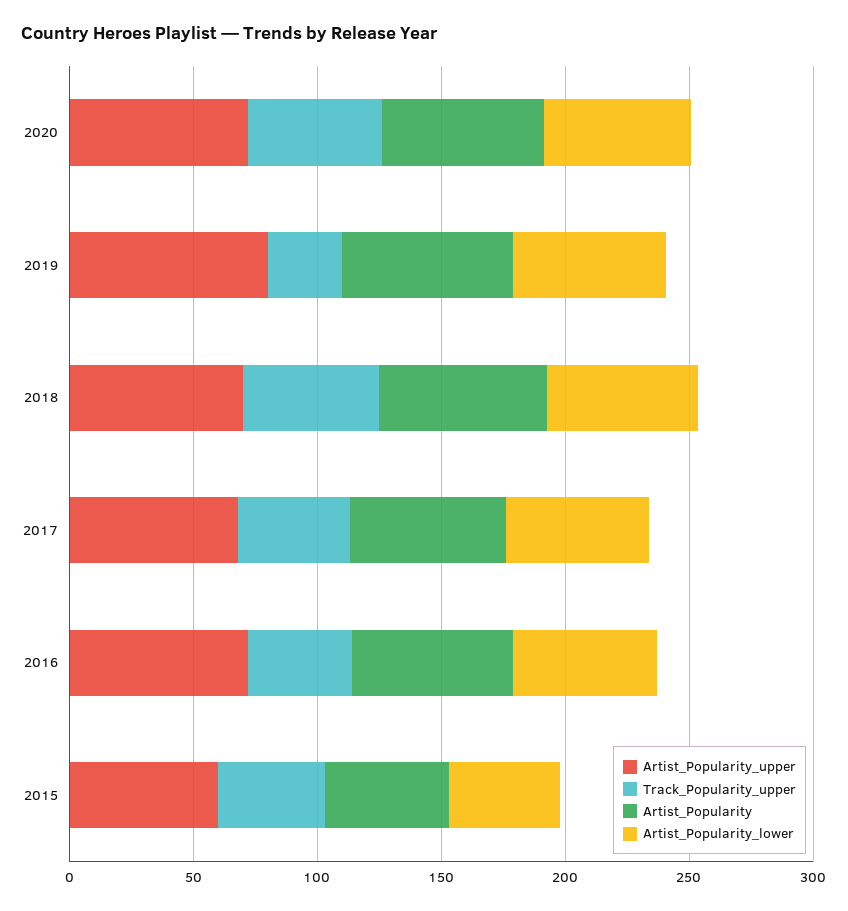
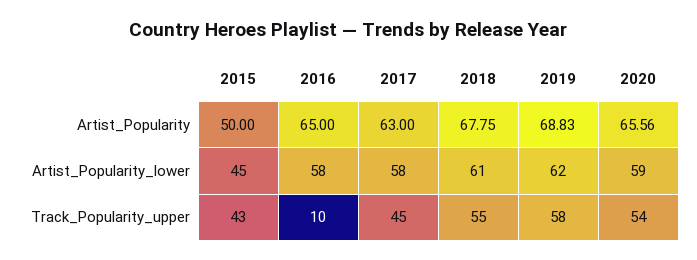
Artist_Popularity_upper, 2020: 70 -> none
Artist_Popularity_upper, 2019: 80 -> none
Track_Popularity_upper, 2019: 30 -> 58
Artist_Popularity_upper, 2018: 70 -> none
Artist_Popularity_upper, 2017: 70 -> none
Artist_Popularity_upper, 2016: 70 -> none
Track_Popularity_upper, 2016: 40 -> 10
Artist_Popularity_upper, 2015: 60 -> none

